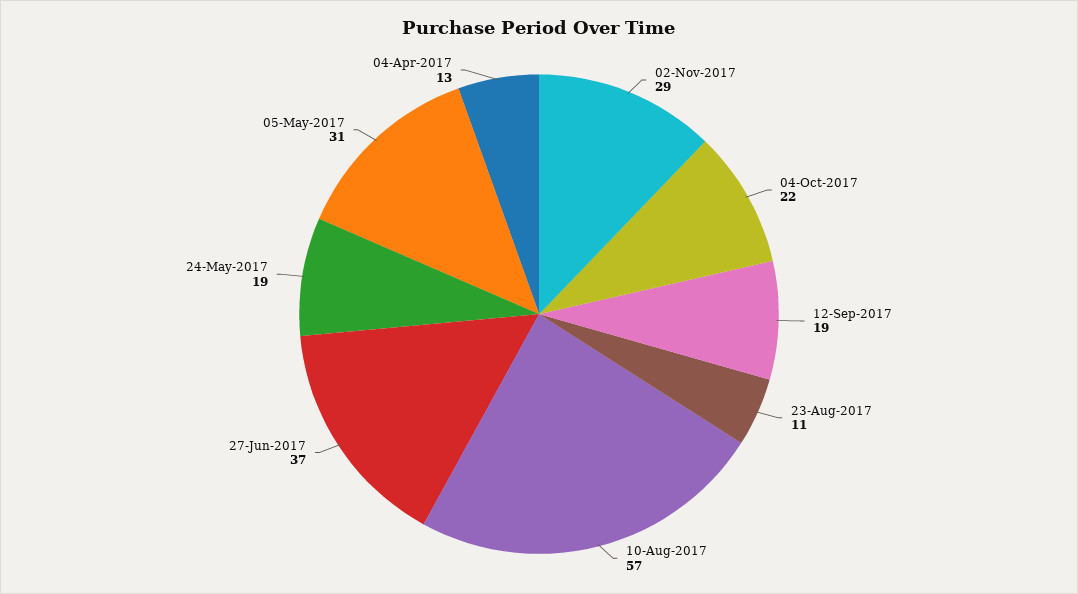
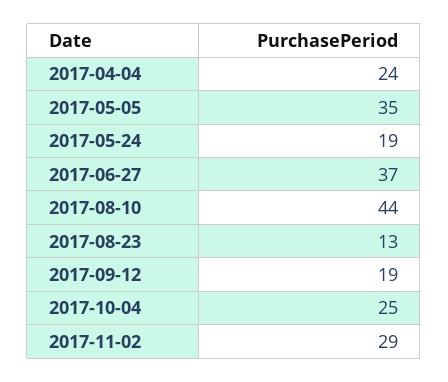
04-Oct-2017: 22 -> 25
23-Aug-2017: 11 -> 13
10-Aug-2017: 57 -> 44
05-May-2017: 31 -> 35
04-Apr-2017: 13 -> 24

